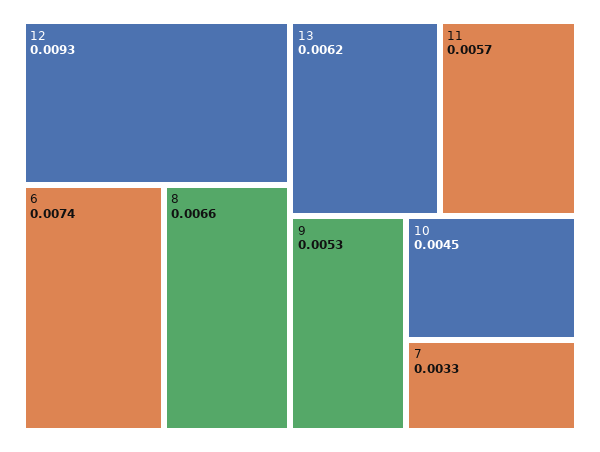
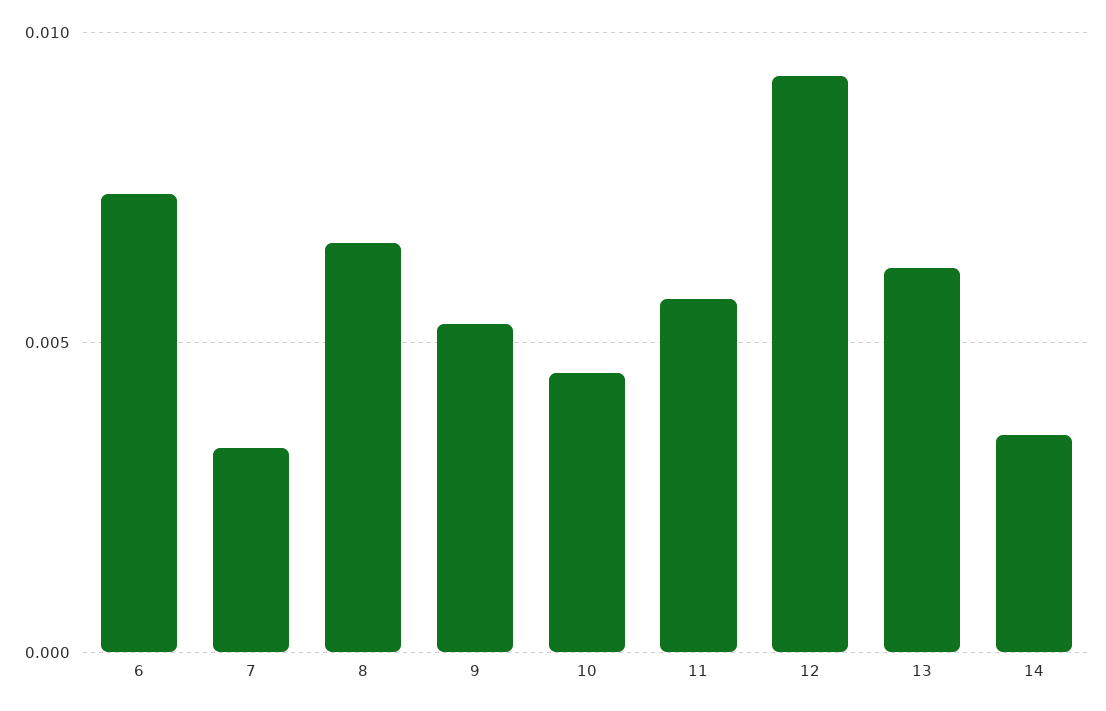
14: none -> 0.0035

